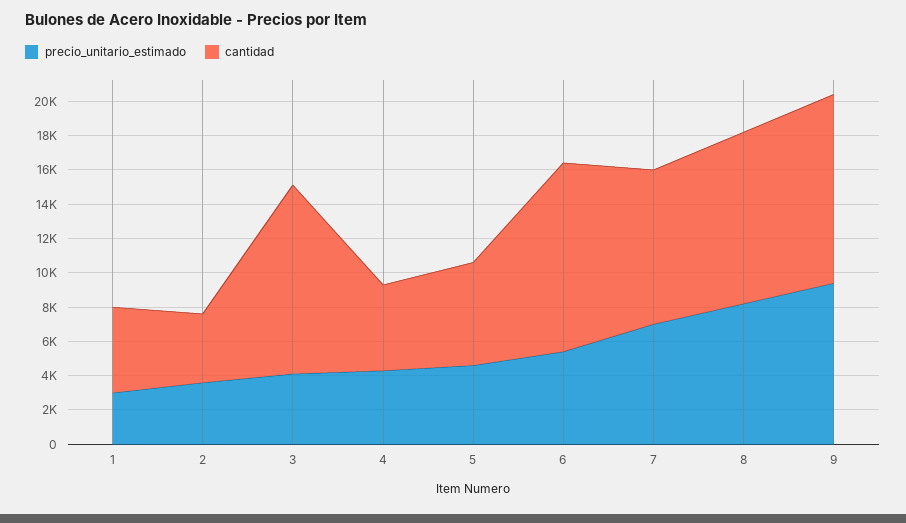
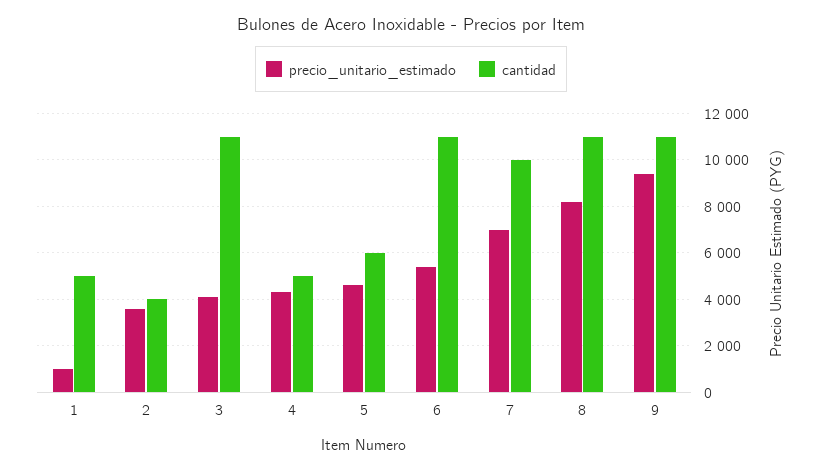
precio_unitario_estimado, 1: 3000 -> 1000
cantidad, 7: 9000 -> 10000
cantidad, 8: 10000 -> 11000

